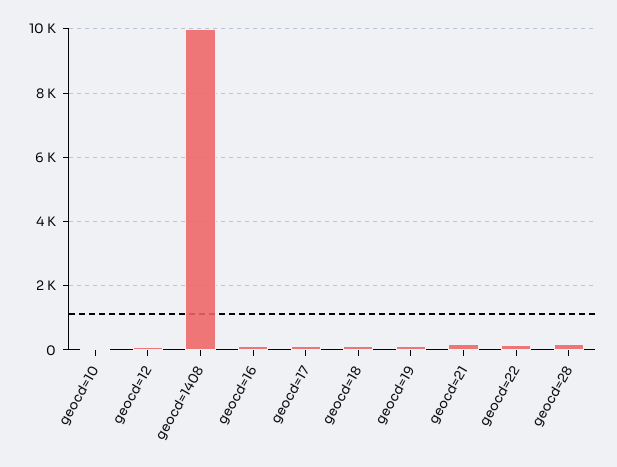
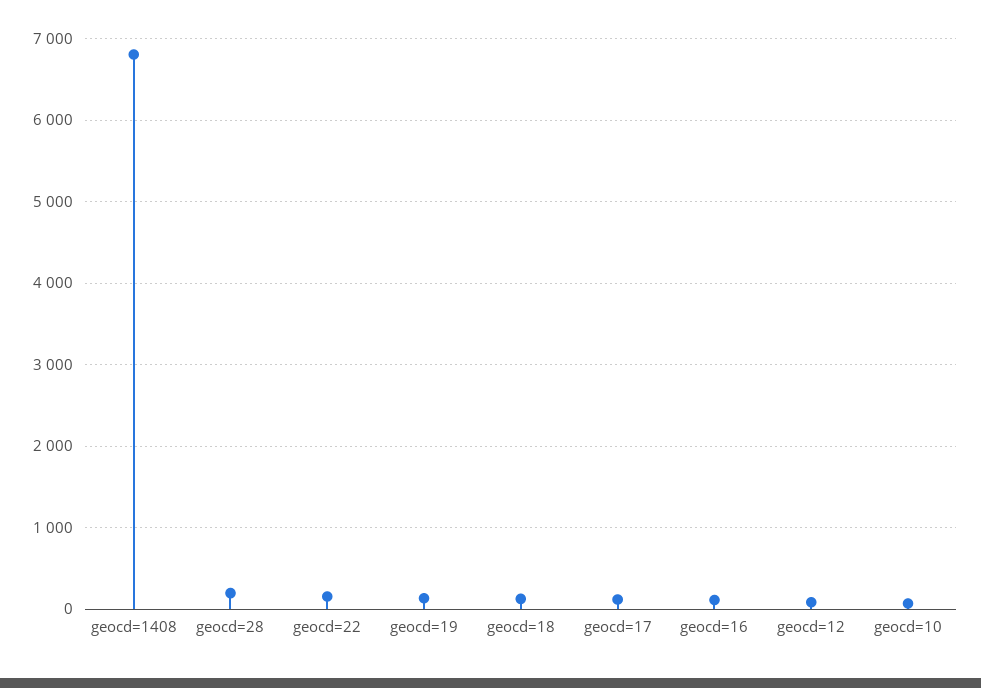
geocd=1408: 10000 -> 6800
geocd=21: 200 -> none

